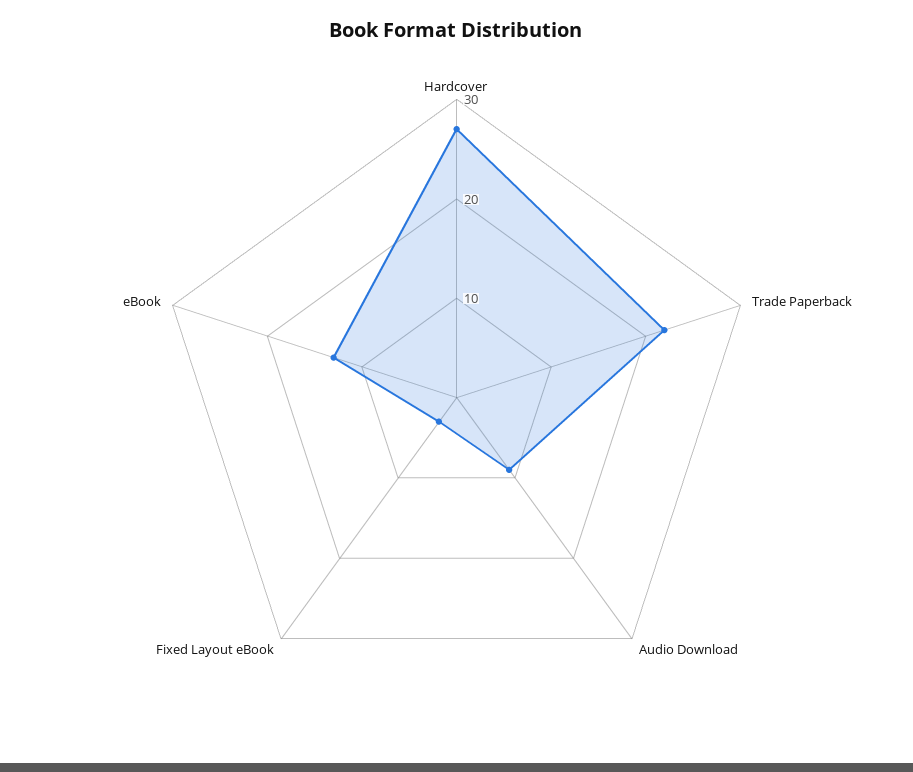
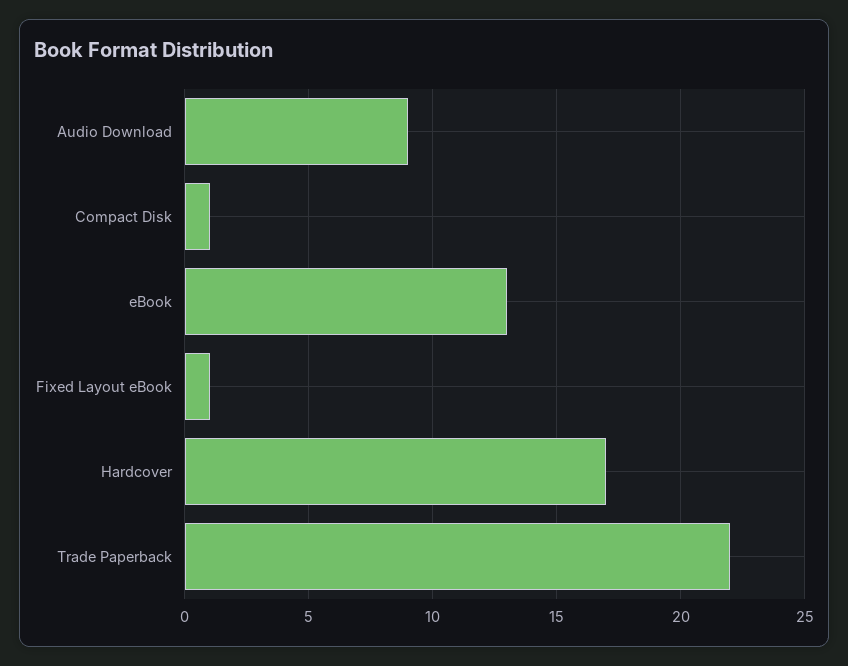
Hardcover: 27 -> 17
Fixed Layout eBook: 3 -> 1
Compact Disk: none -> 1

